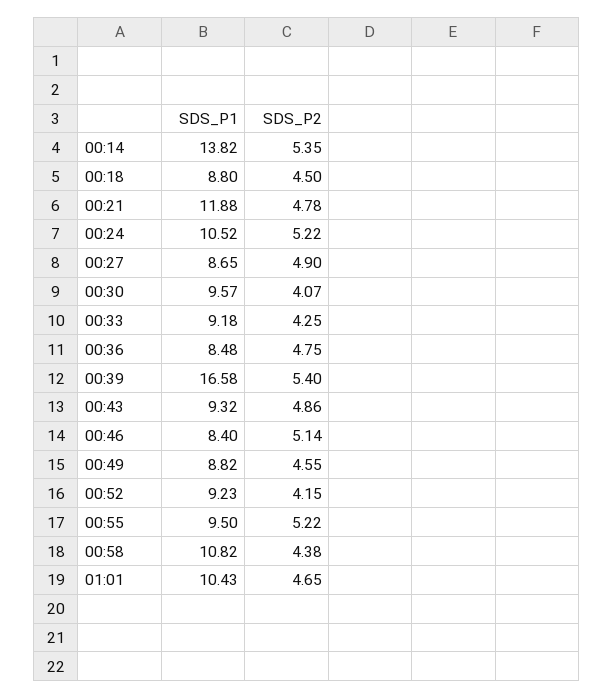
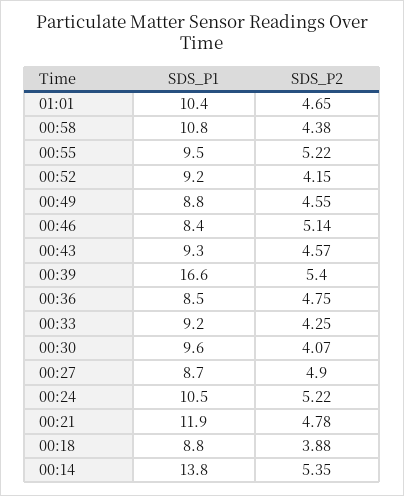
SDS_P2, 00:18: 4.5 -> 3.88
SDS_P2, 00:43: 4.86 -> 4.57

